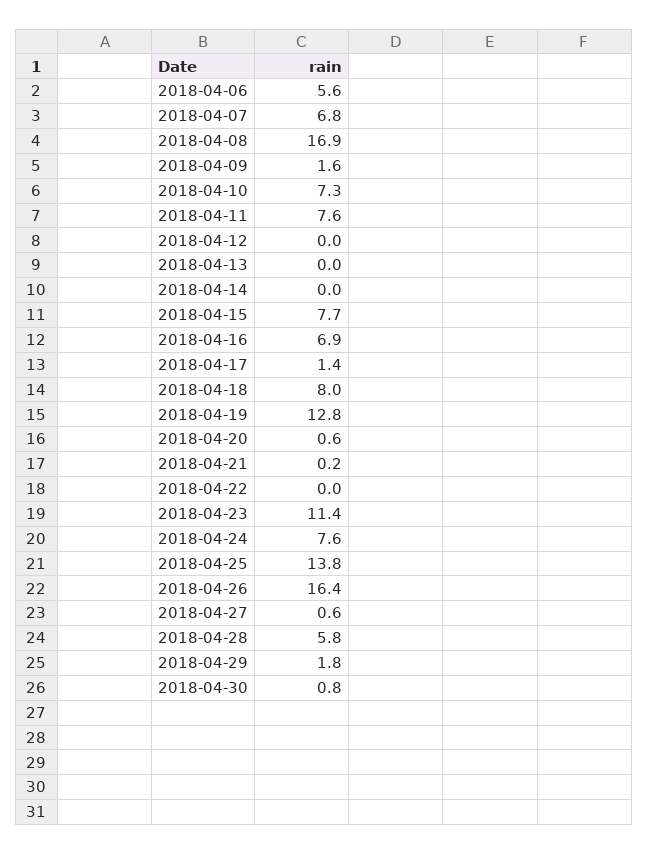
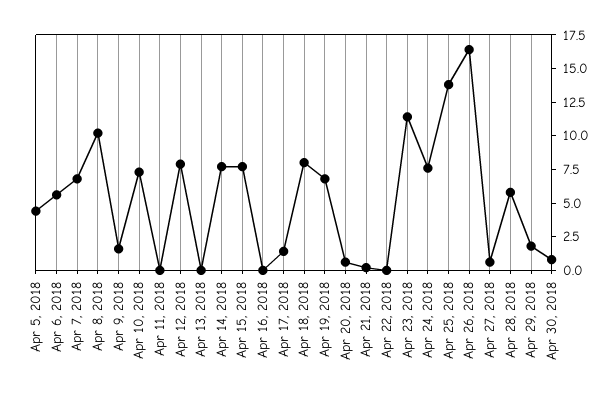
2018-04-08: 16.9 -> 10
2018-04-11: 7.6 -> 0
2018-04-12: 0 -> 7.5
2018-04-14: 0 -> 7.5
2018-04-16: 6.9 -> 0
2018-04-19: 12.8 -> 7.5
Apr 5, 2018: none -> 5

